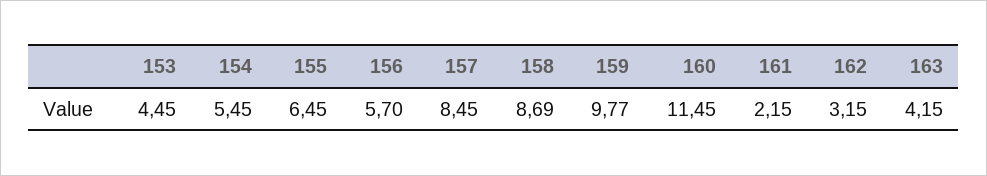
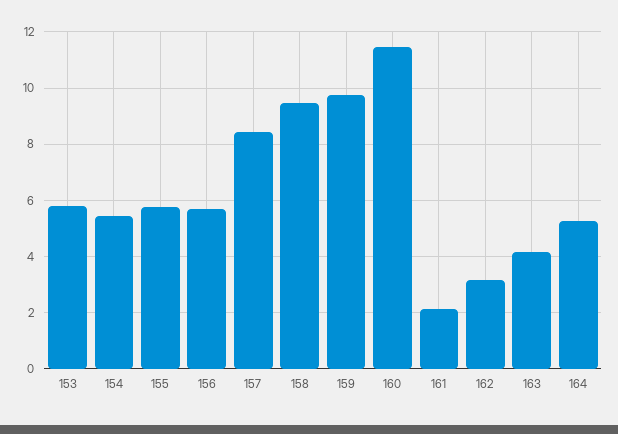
153: 4.45 -> 5.75
155: 6.45 -> 5.75
158: 8.69 -> 9.5
164: none -> 5.25

